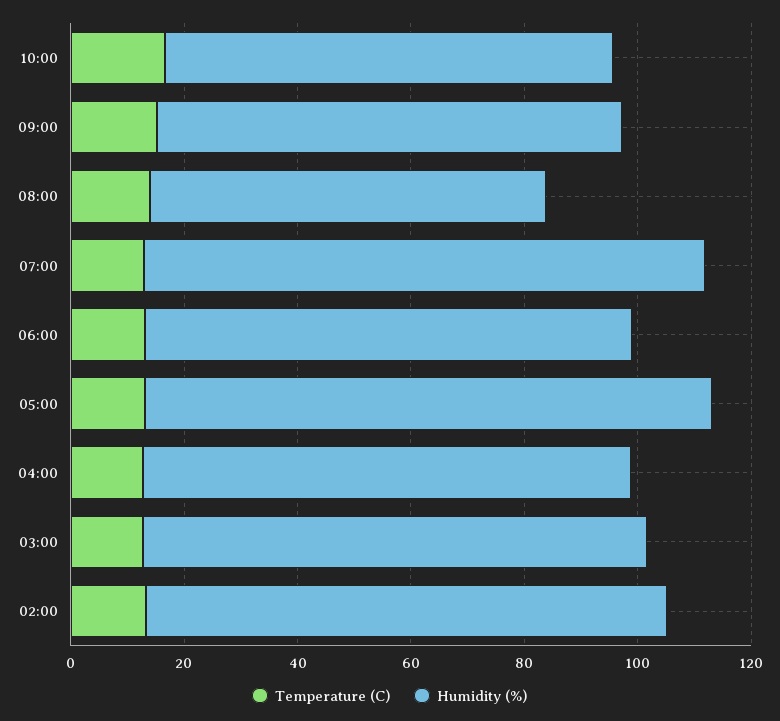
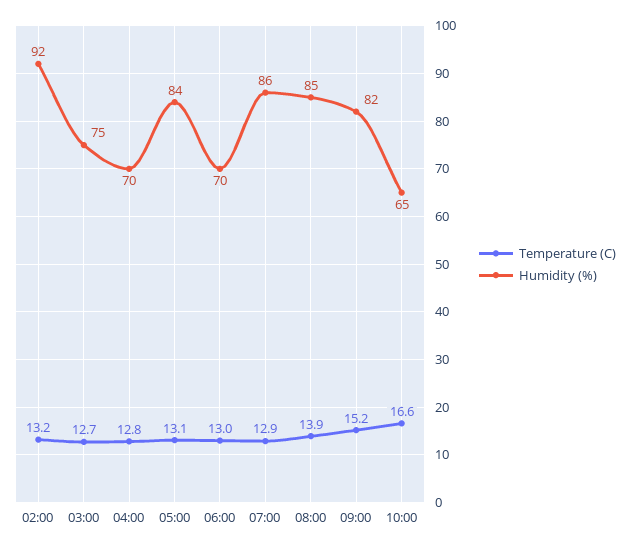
Humidity (%), 10:00: 80 -> 65
Humidity (%), 08:00: 70 -> 85
Humidity (%), 07:00: 100 -> 86
Humidity (%), 06:00: 85 -> 70
Humidity (%), 05:00: 100 -> 84
Humidity (%), 04:00: 85 -> 70
Humidity (%), 03:00: 90 -> 75

